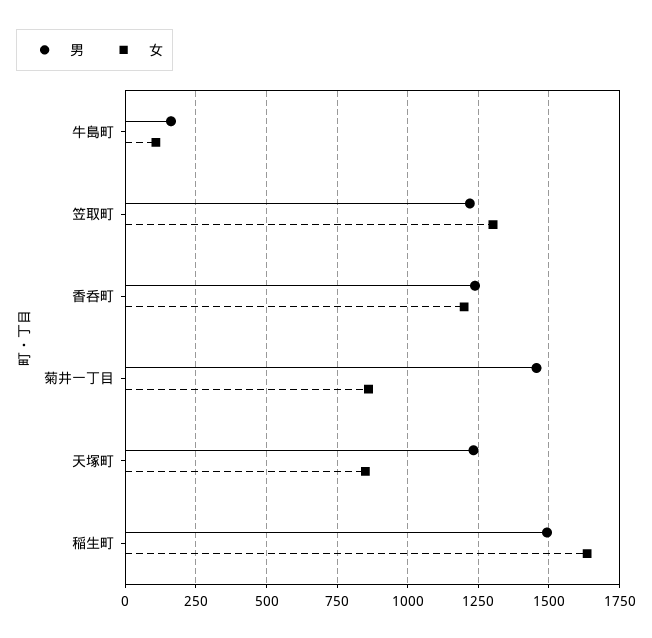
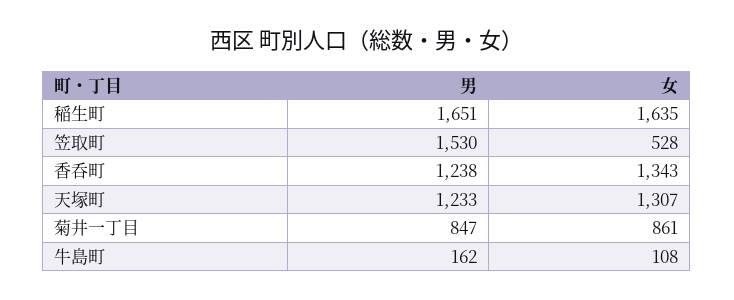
男, 笠取町: 1225 -> 1530
女, 笠取町: 1300 -> 528
女, 香呑町: 1200 -> 1343
男, 菊井一丁目: 1450 -> 847
女, 天塚町: 850 -> 1307
男, 稲生町: 1500 -> 1651

